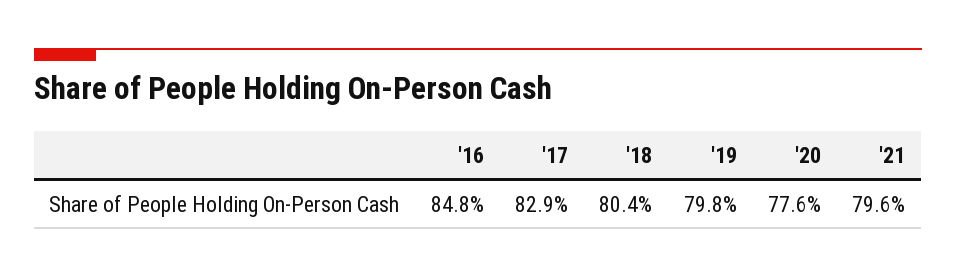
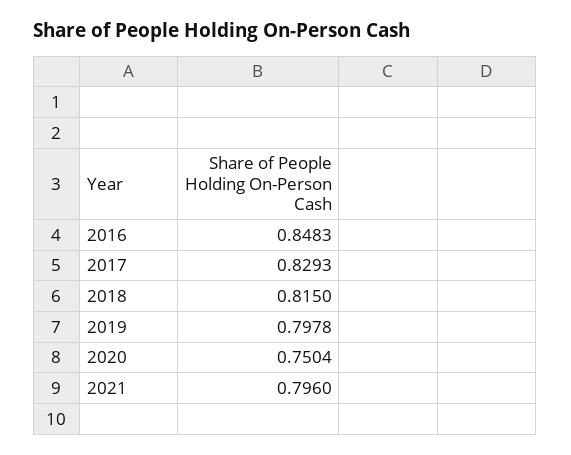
'18: 0.804 -> 0.815
'20: 0.776 -> 0.7504

